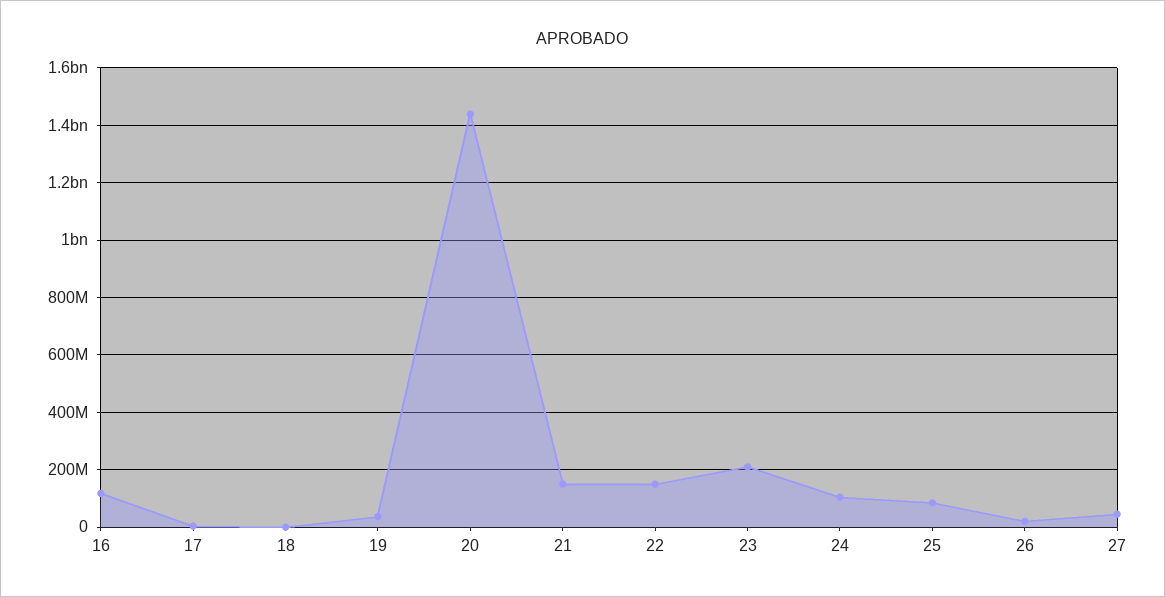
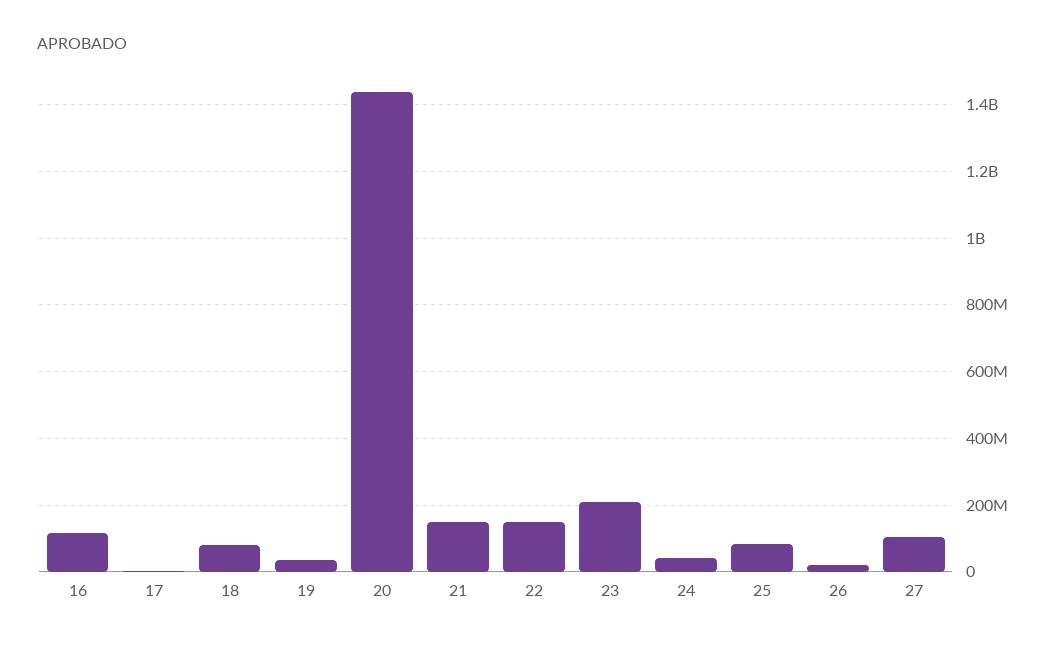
18: 0 -> 80000000
24: 100000000 -> 40000000
27: 50000000 -> 100000000

